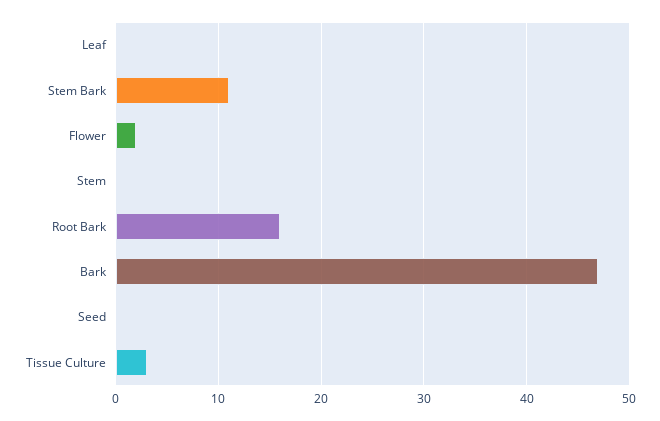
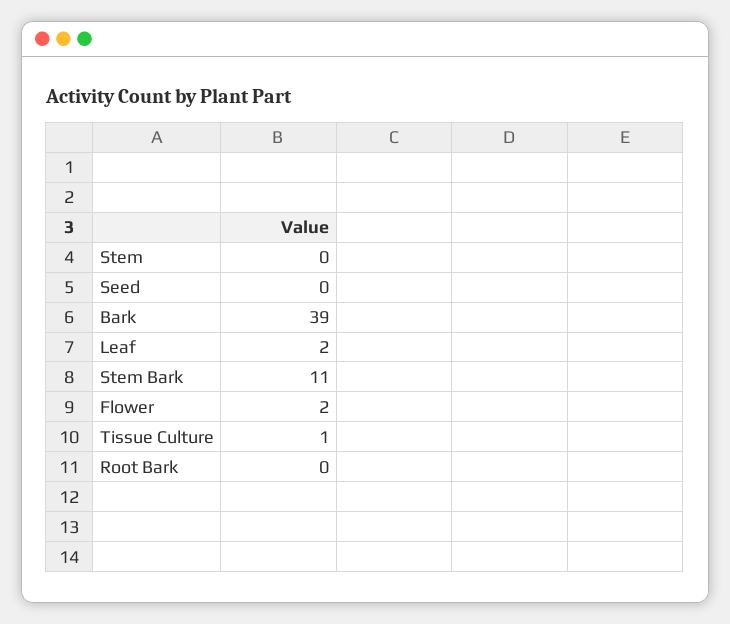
Leaf: 0 -> 2
Root Bark: 16 -> 0
Bark: 47 -> 39
Tissue Culture: 3 -> 1

